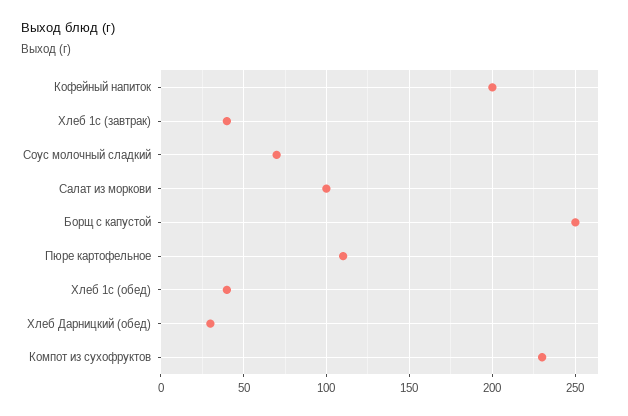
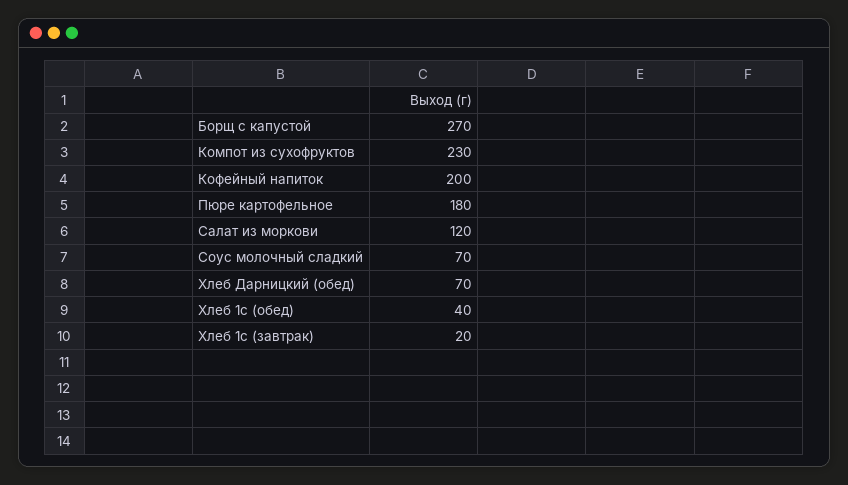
Хлеб 1с (завтрак): 40 -> 20
Салат из моркови: 100 -> 120
Борщ с капустой: 250 -> 270
Пюре картофельное: 110 -> 180
Хлеб Дарницкий (обед): 30 -> 70

